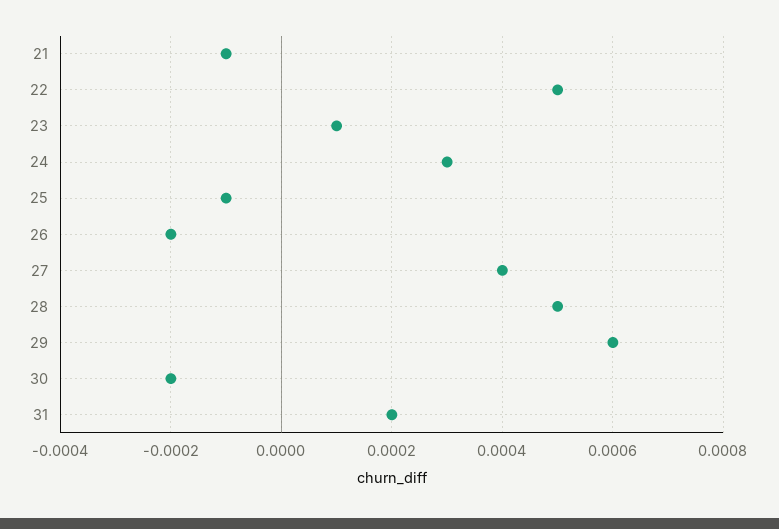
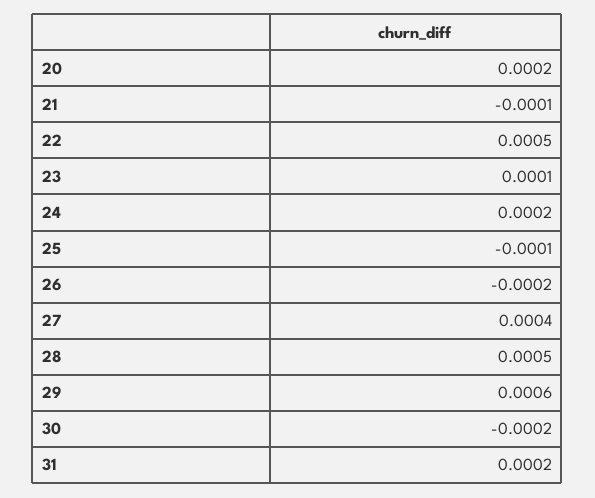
24: 0.0003 -> 0.0002
20: none -> 0.0002

